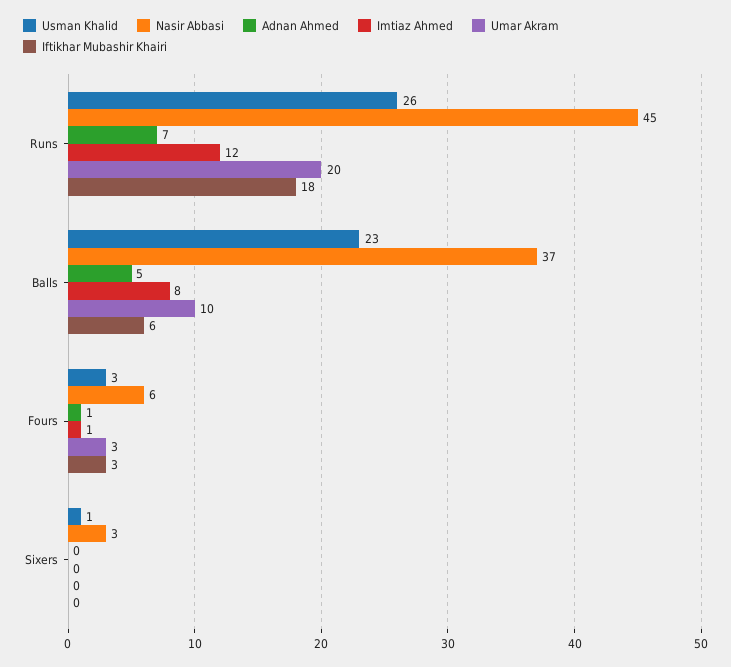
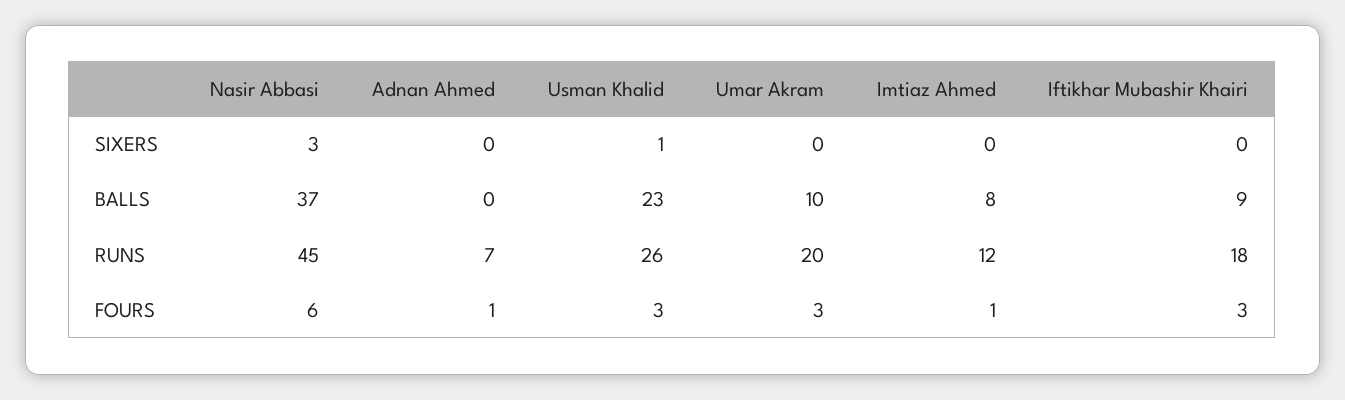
Adnan Ahmed, Balls: 5 -> 0
Iftikhar Mubashir Khairi, Balls: 6 -> 9

